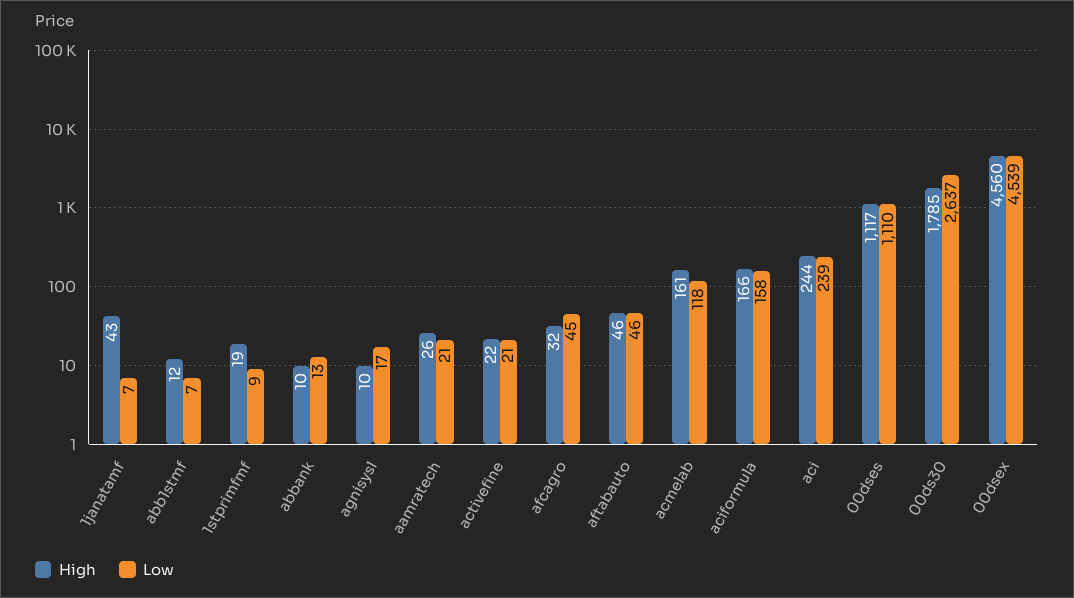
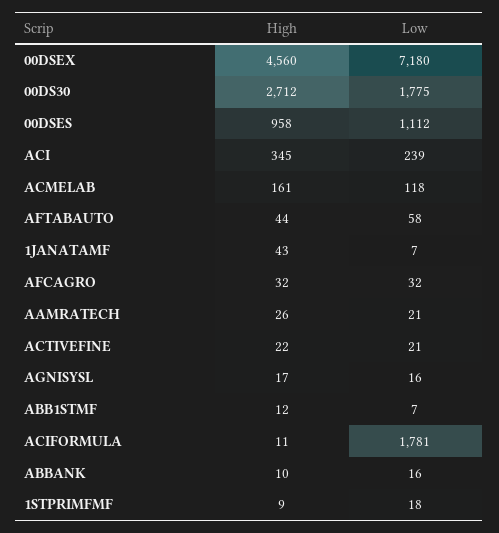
High, 1stprimfmf: 19 -> 9
Low, 1stprimfmf: 9 -> 18
Low, abbank: 13 -> 16
High, agnisysl: 10 -> 17
Low, agnisysl: 17 -> 16
Low, afcagro: 45 -> 32
High, aftabauto: 46 -> 44
Low, aftabauto: 46 -> 58
High, aciformula: 166 -> 11
Low, aciformula: 158 -> 1781
High, aci: 244 -> 345
High, 00dses: 1117 -> 958
Low, 00dses: 1110 -> 1112
High, 00ds30: 1785 -> 2712
Low, 00ds30: 2637 -> 1775
Low, 00dsex: 4539 -> 7180

